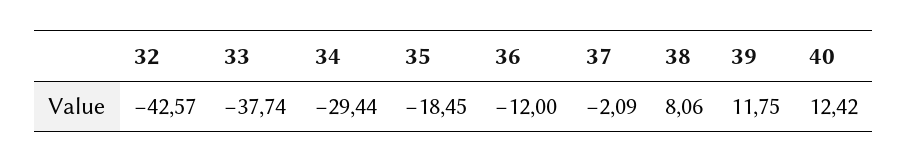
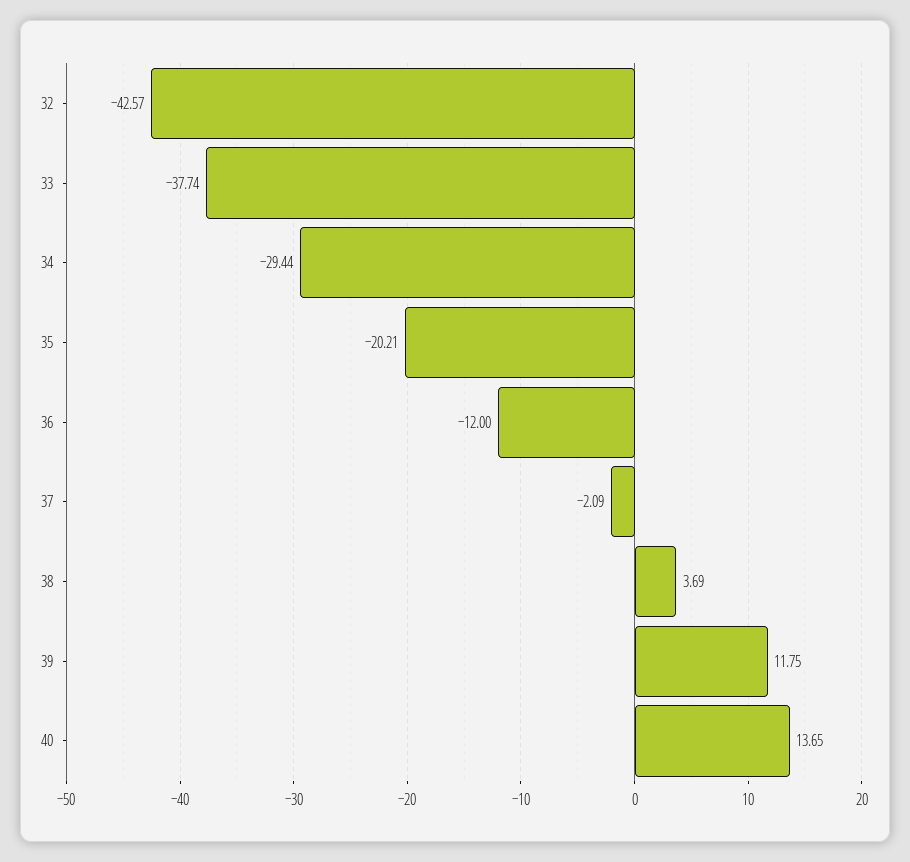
35: -18.45 -> -20.21
38: 8.06 -> 3.69
40: 12.42 -> 13.65

